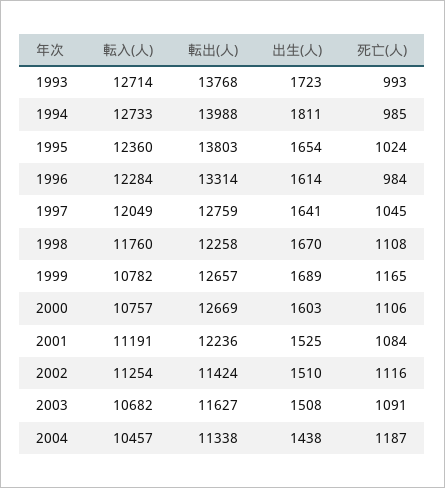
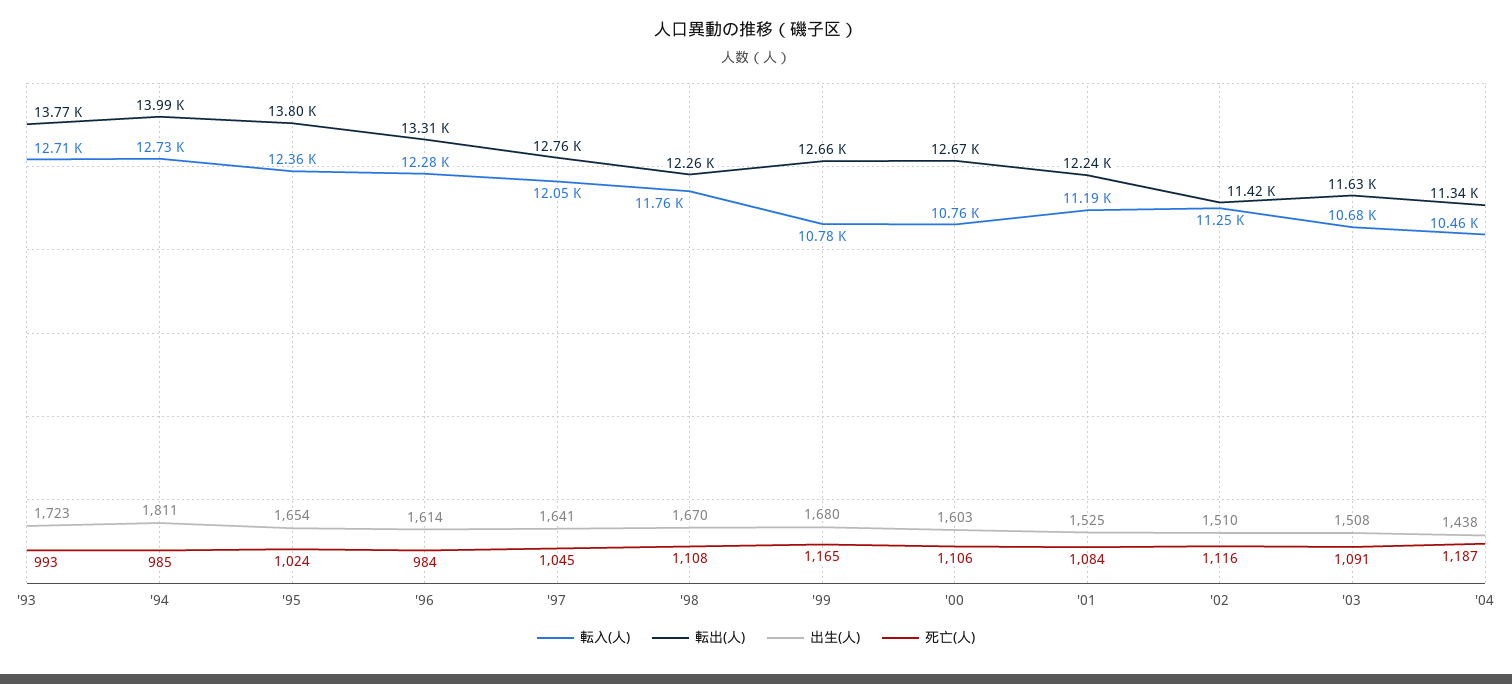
出生(人), 1999: 1689 -> 1680

